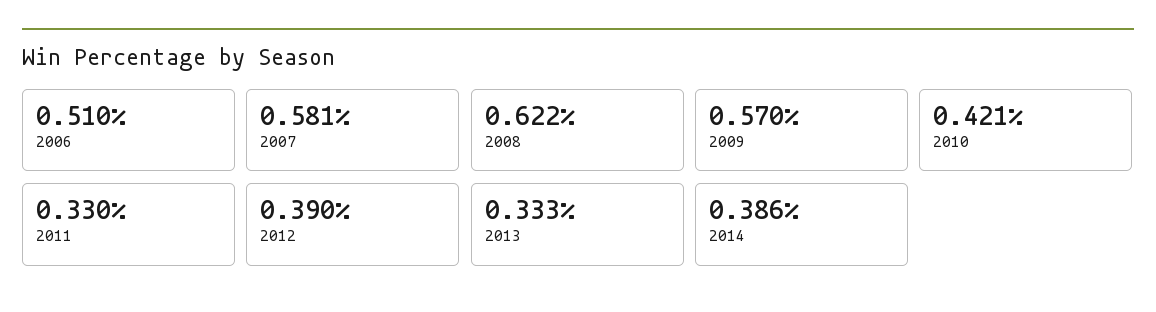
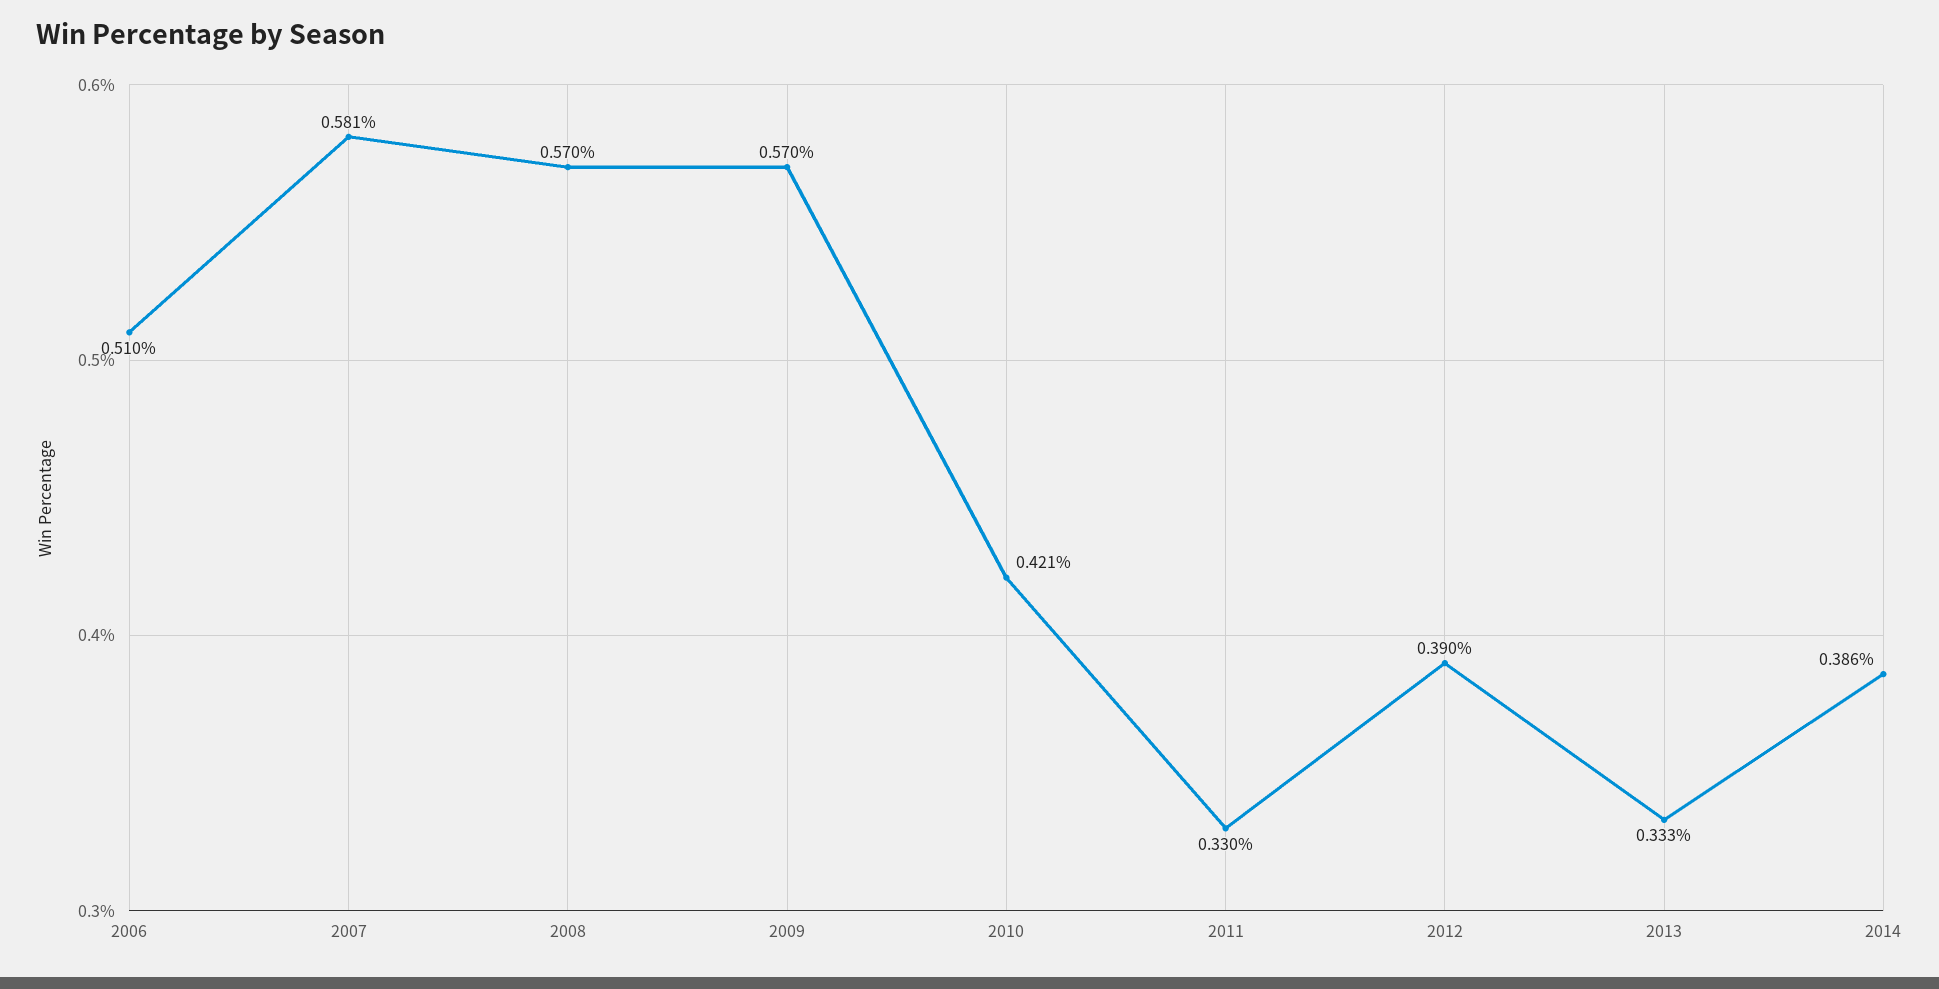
2008: 0.622 -> 0.57

